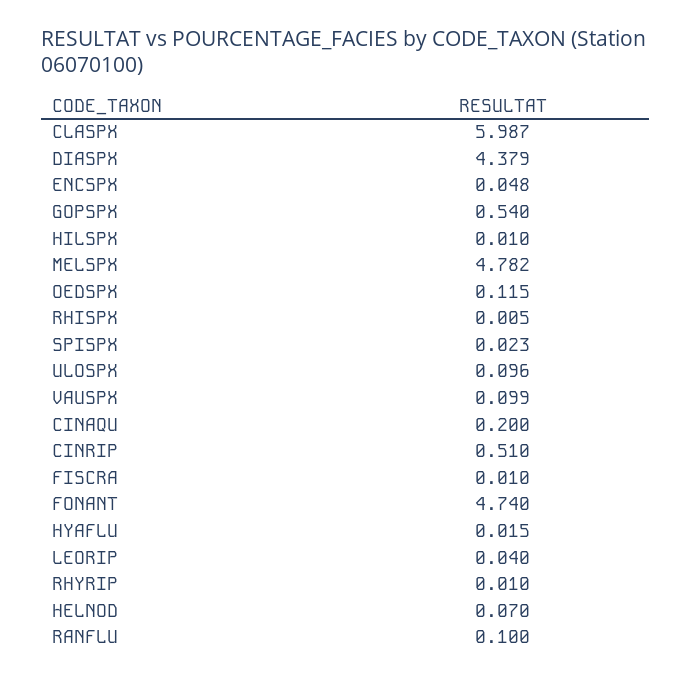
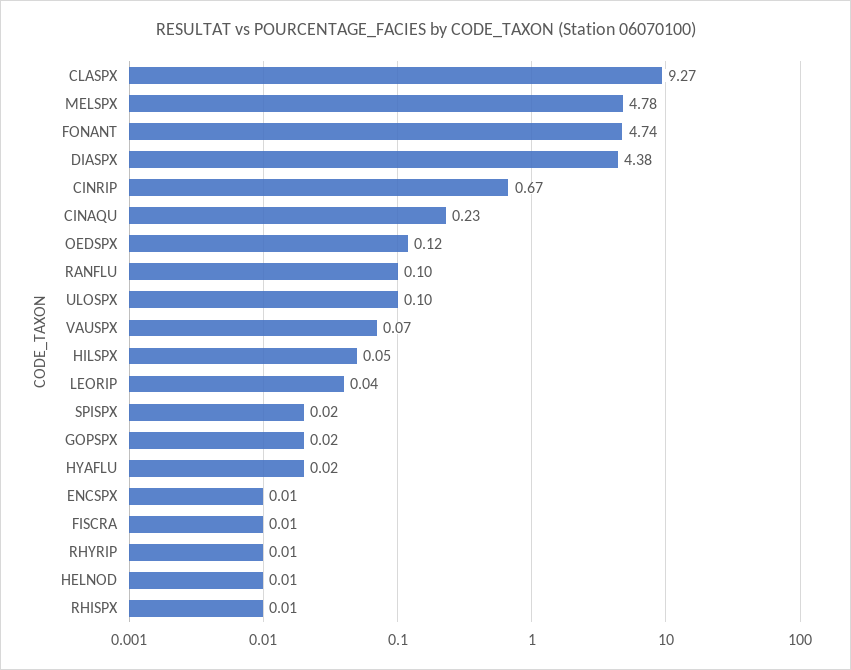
CLASPX: 5.987 -> 9.27
ENCSPX: 0.048 -> 0.01
GOPSPX: 0.54 -> 0.02
HILSPX: 0.01 -> 0.05
VAUSPX: 0.099 -> 0.07
CINAQU: 0.2 -> 0.23
CINRIP: 0.51 -> 0.67
HELNOD: 0.07 -> 0.01

